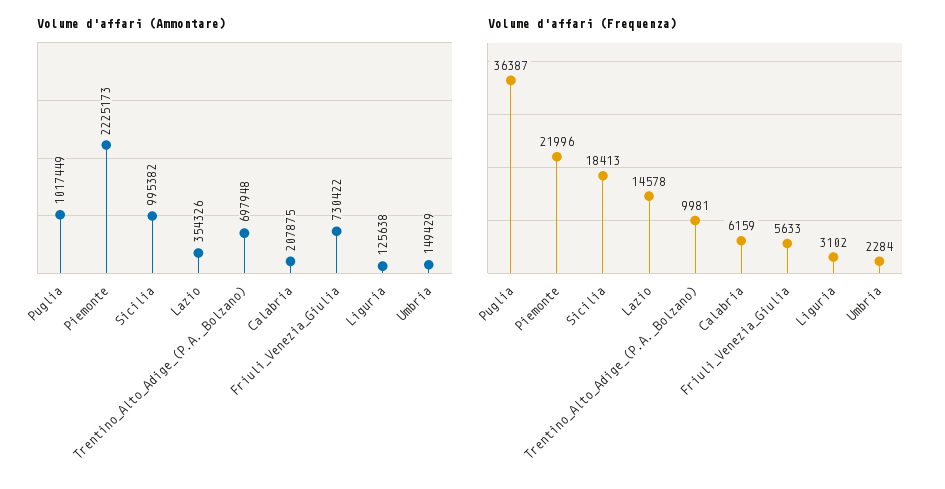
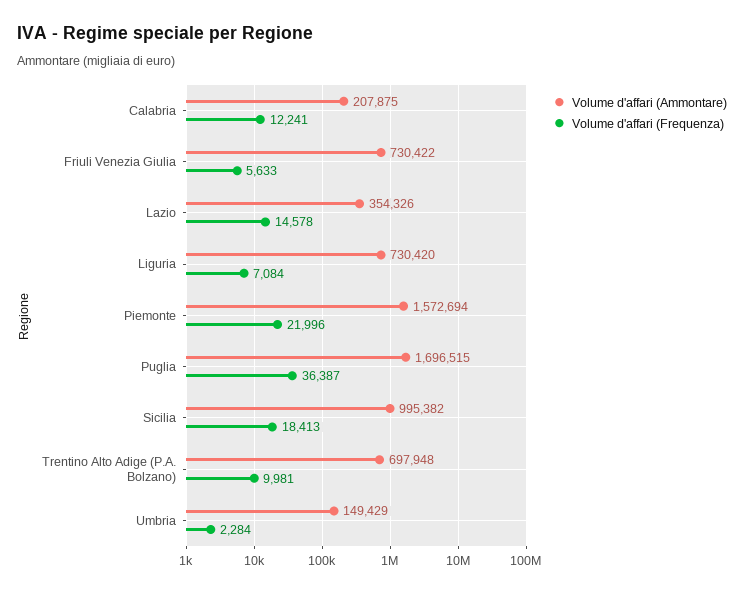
Volume d'affari (Ammontare), Puglia: 1017449 -> 1696515
Volume d'affari (Ammontare), Piemonte: 2225173 -> 1572694
Volume d'affari (Ammontare), Liguria: 125638 -> 730420
Volume d'affari (Frequenza), Calabria: 6159 -> 12241
Volume d'affari (Frequenza), Liguria: 3102 -> 7084

